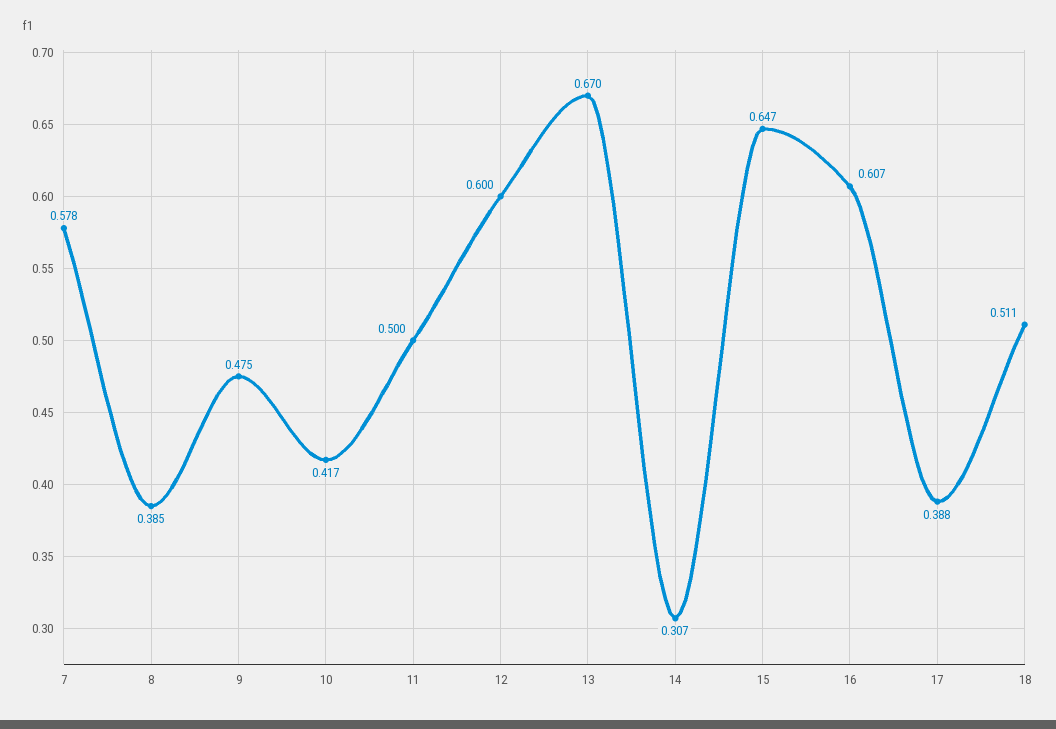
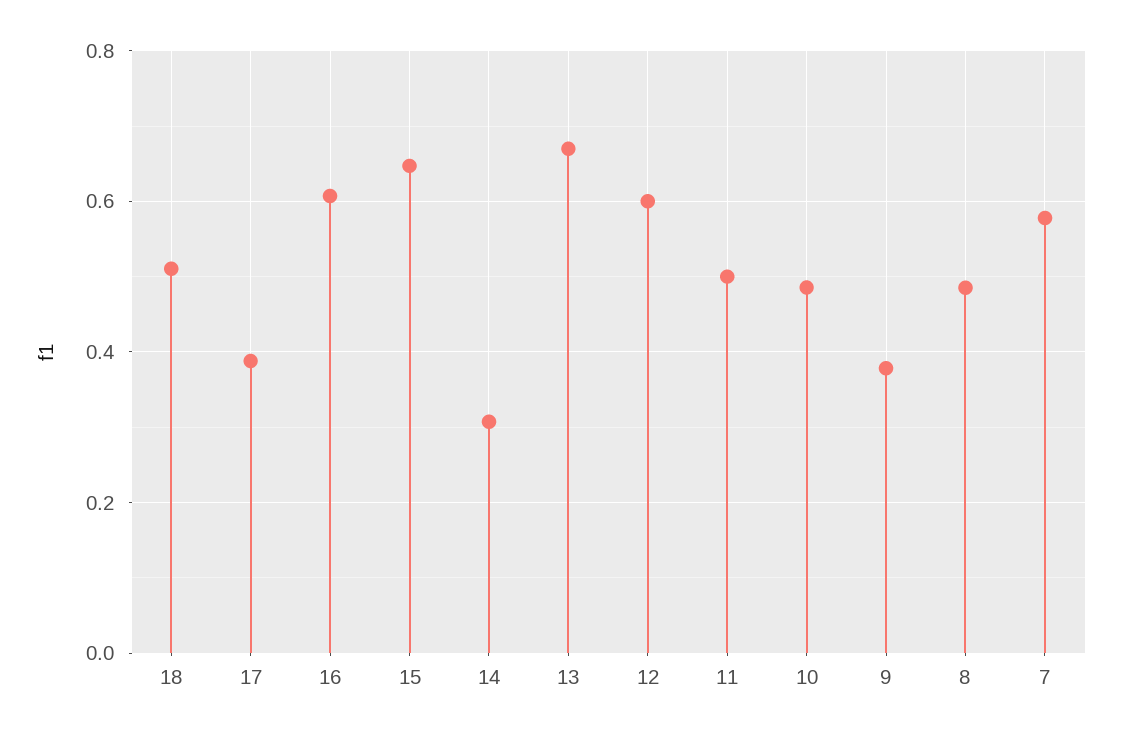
8: 0.385 -> 0.48
9: 0.475 -> 0.38
10: 0.417 -> 0.48

